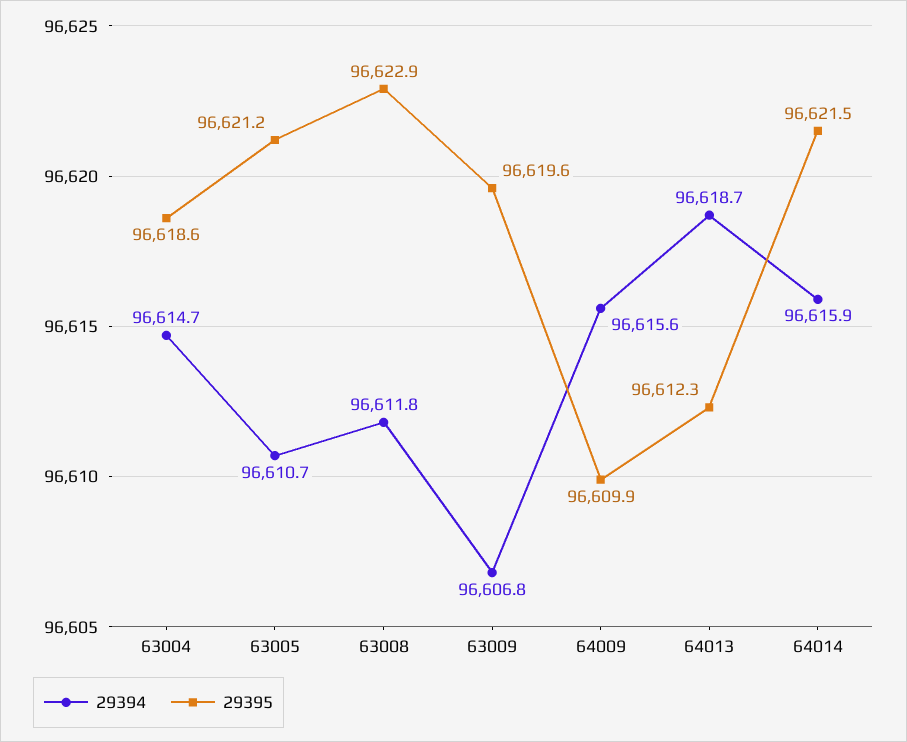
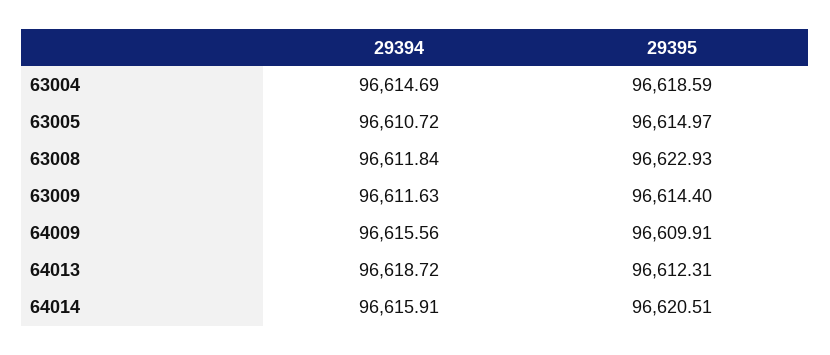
29395, 63005: 96621.2 -> 96614.97
29394, 63009: 96606.8 -> 96611.63
29395, 63009: 96619.6 -> 96614.4
29395, 64014: 96621.5 -> 96620.51

